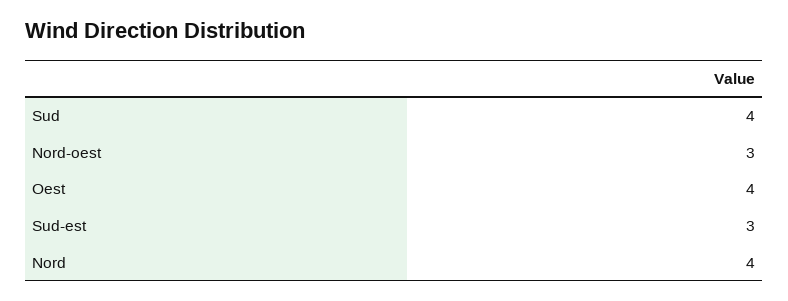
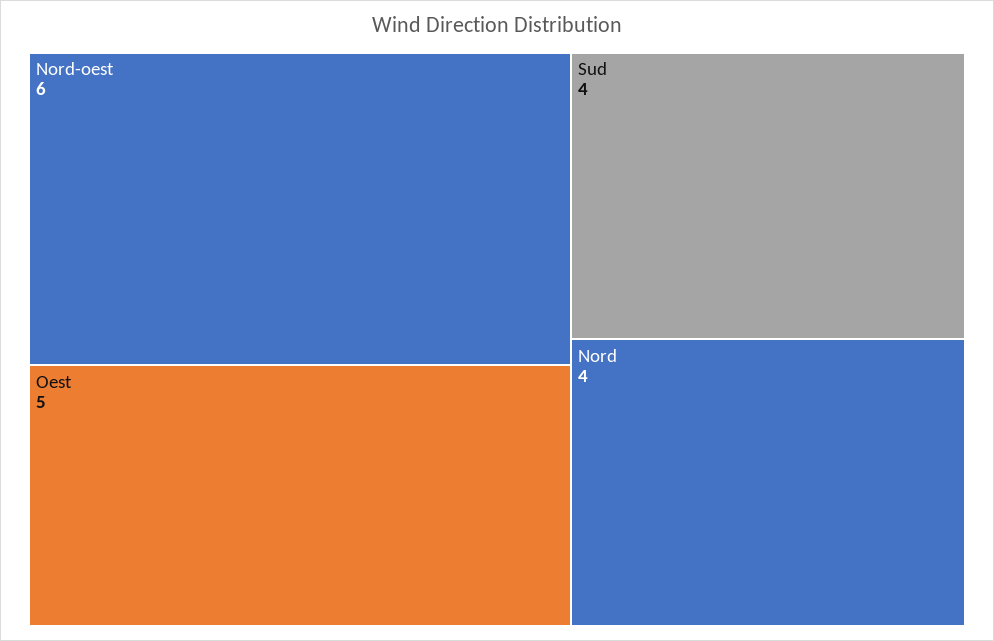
Nord-oest: 3 -> 6
Oest: 4 -> 5
Sud-est: 3 -> none

